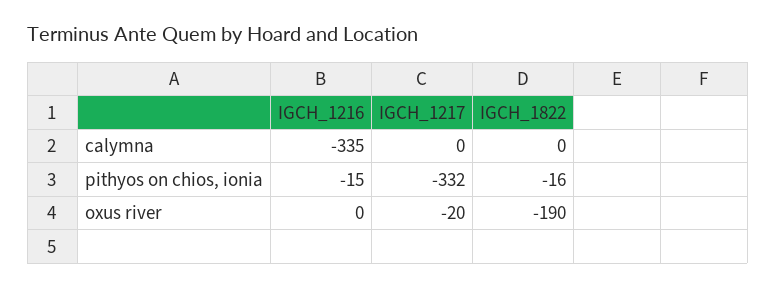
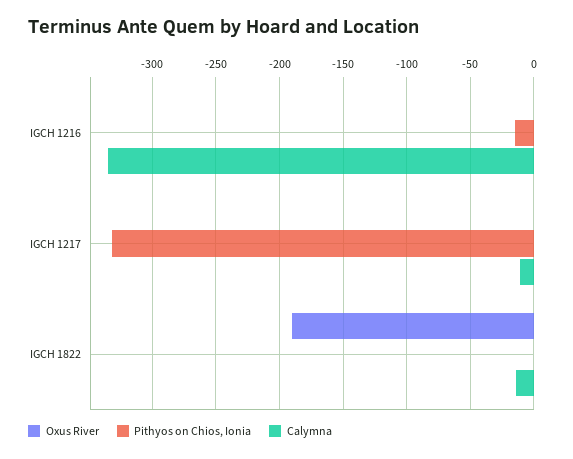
calymna, IGCH_1217: 0 -> -10
calymna, IGCH_1822: 0 -> -15
pithyos on chios, ionia, IGCH_1822: -16 -> 0
oxus river, IGCH_1217: -20 -> 0

